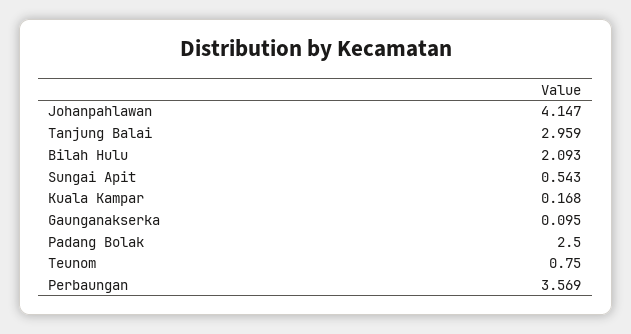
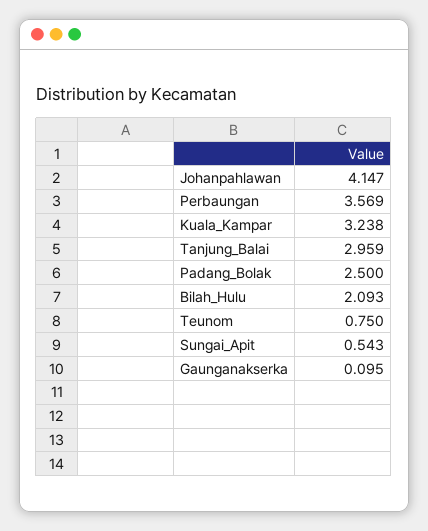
Kuala Kampar: 0.168 -> 3.238

